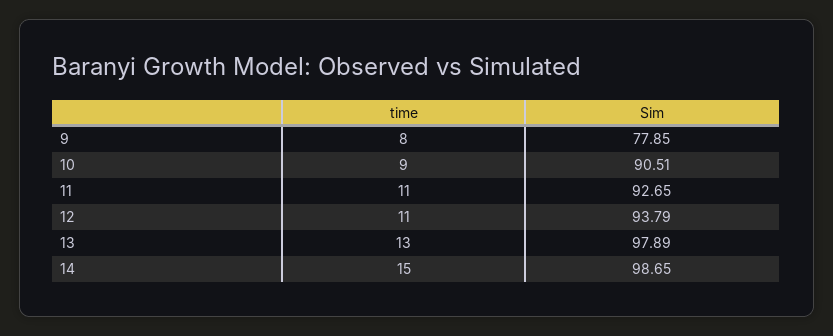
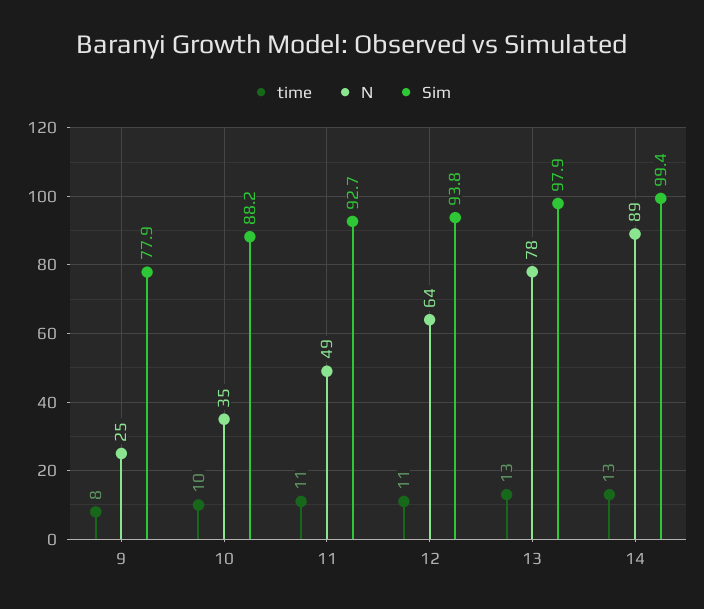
time, 10: 9 -> 10
Sim, 10: 90.51 -> 88.2
time, 14: 15 -> 13
Sim, 14: 98.65 -> 99.4
N, 9: none -> 25
N, 10: none -> 35
N, 11: none -> 49
N, 12: none -> 64
N, 13: none -> 78
N, 14: none -> 89

